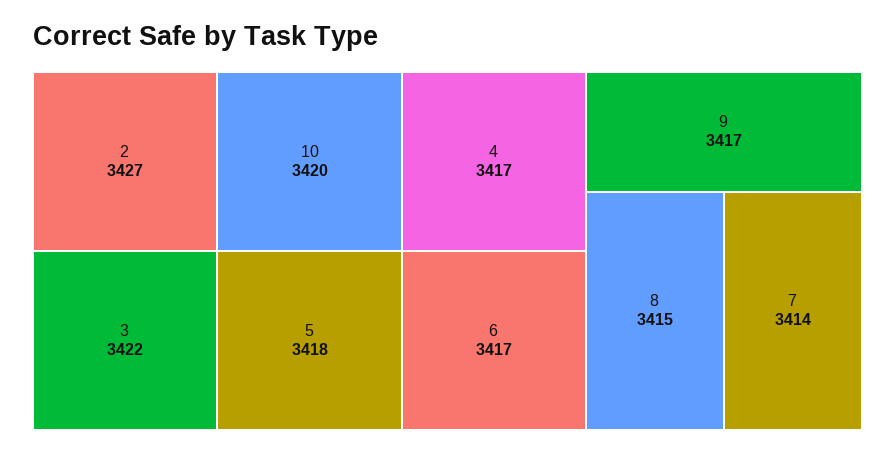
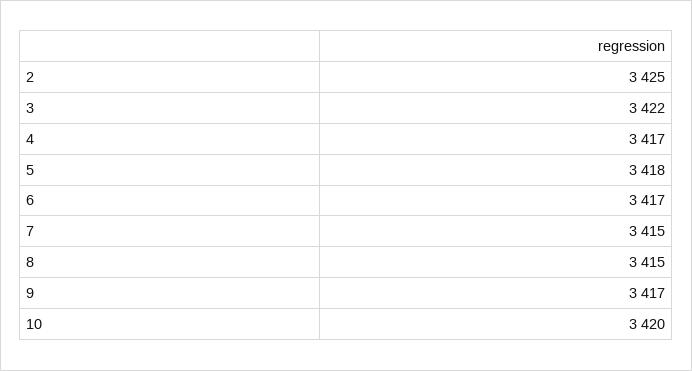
2: 3427 -> 3425
7: 3414 -> 3415

